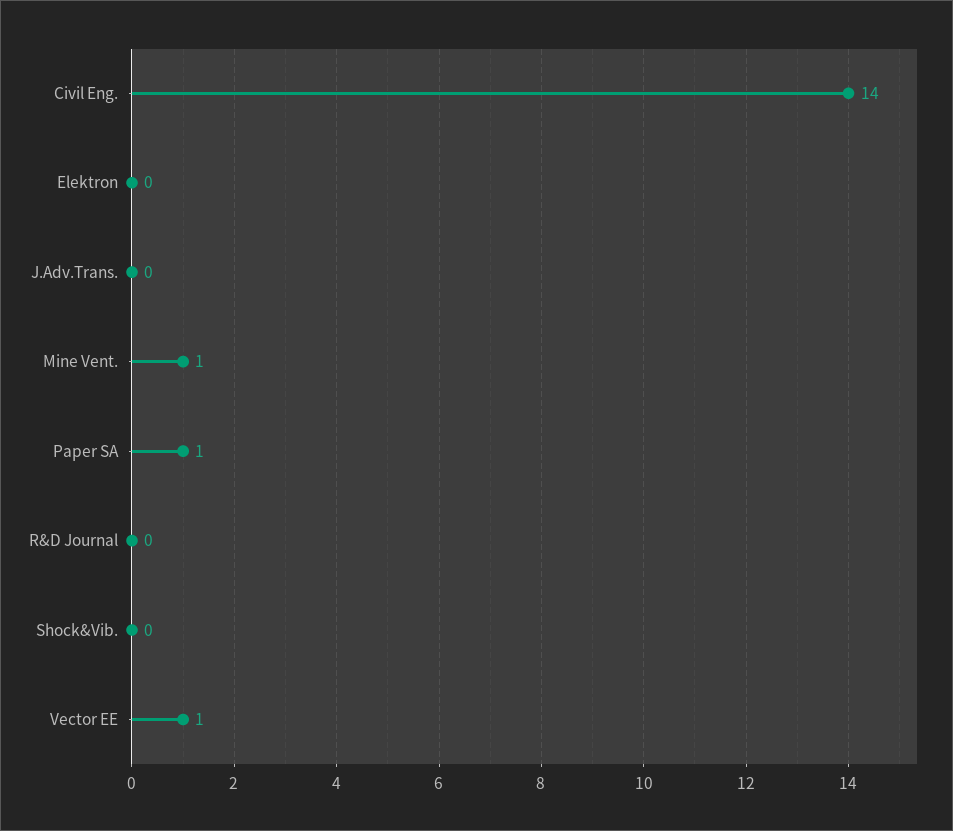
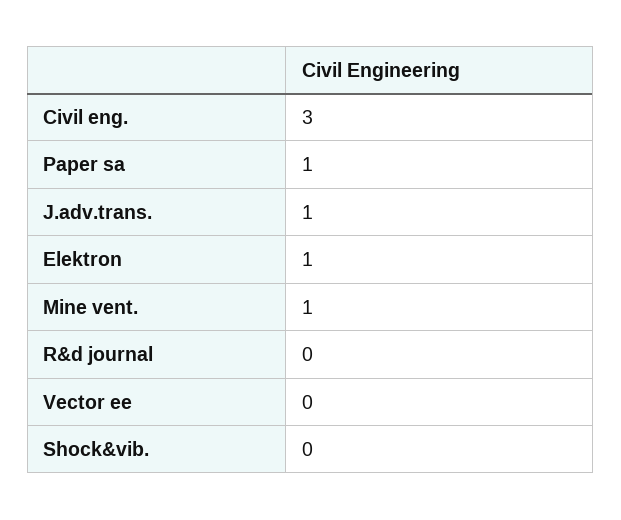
Civil Eng.: 14 -> 3
Elektron: 0 -> 1
J.Adv.Trans.: 0 -> 1
Vector EE: 1 -> 0

